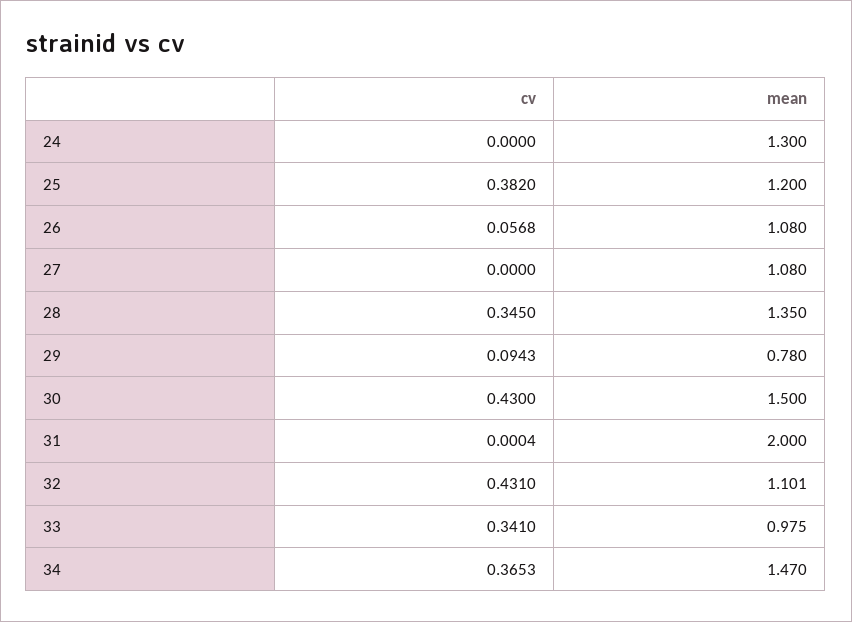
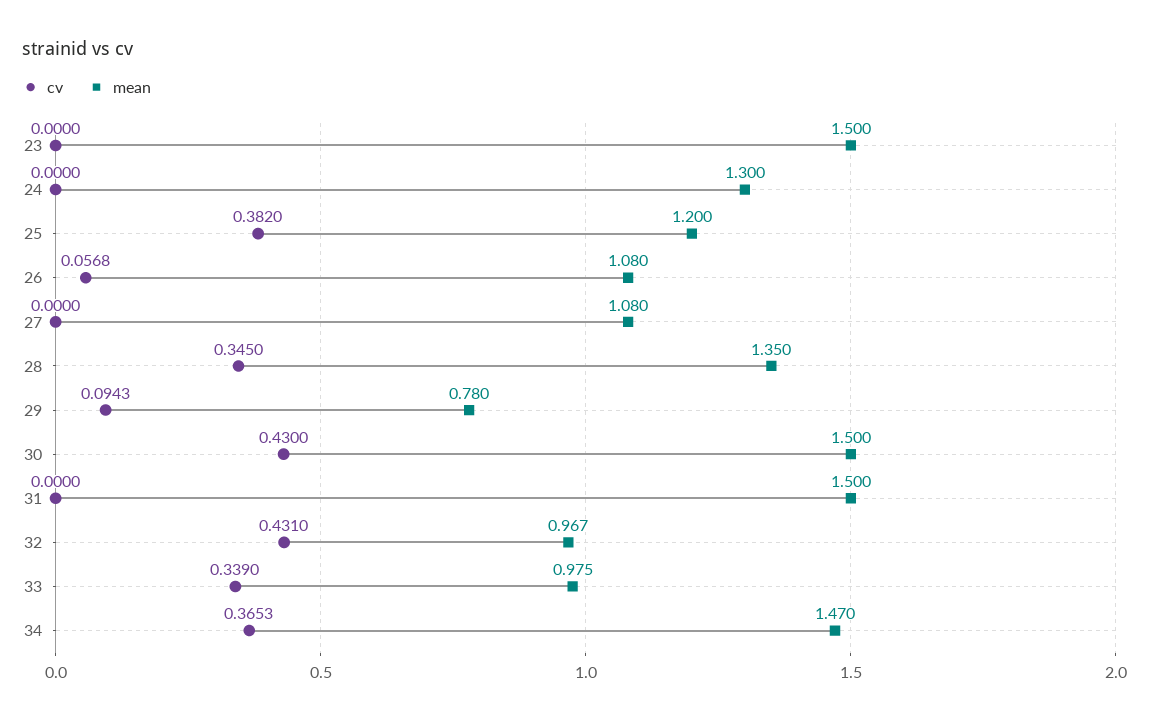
cv, 31: 0.0004 -> 0
mean, 31: 2 -> 1.5
mean, 32: 1.101 -> 0.967
cv, 33: 0.341 -> 0.339
cv, 23: none -> 0
mean, 23: none -> 1.5

